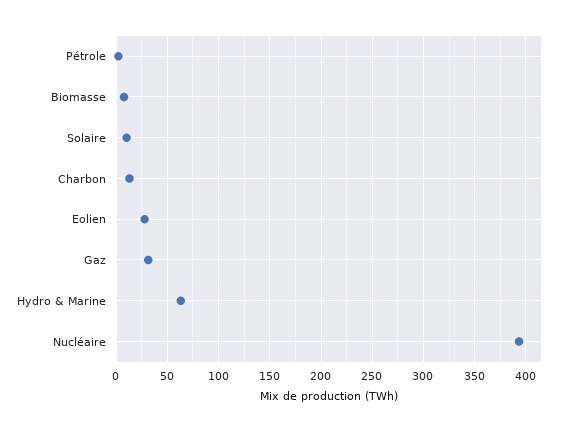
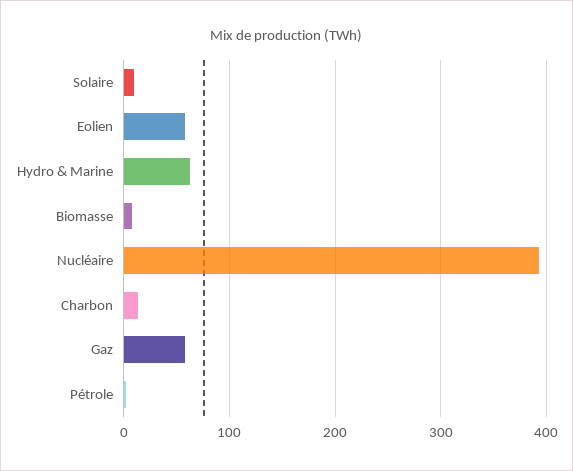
Eolien: 30 -> 60
Gaz: 30 -> 60

